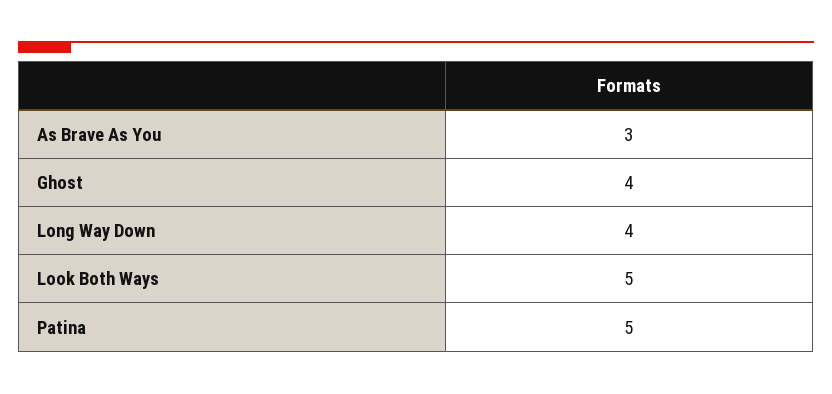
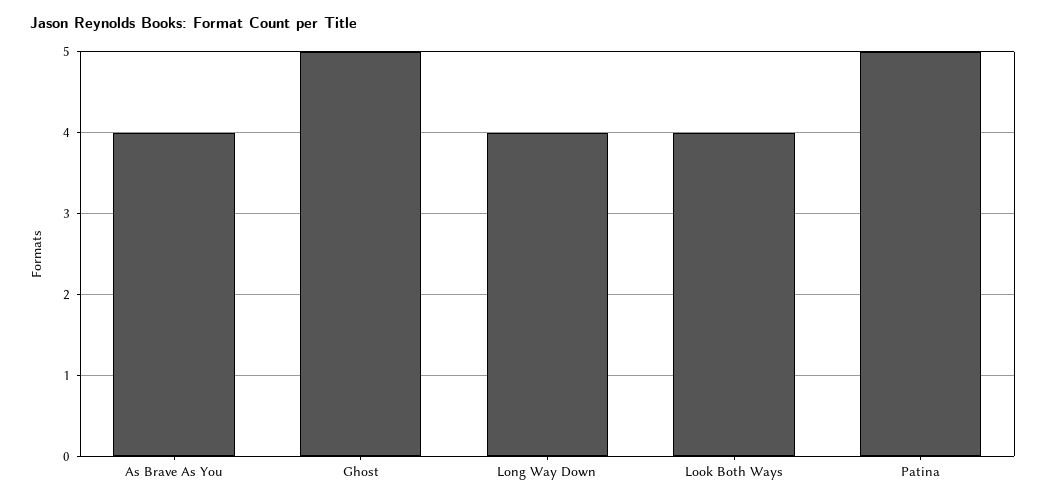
As Brave As You: 3 -> 4
Ghost: 4 -> 5
Look Both Ways: 5 -> 4

